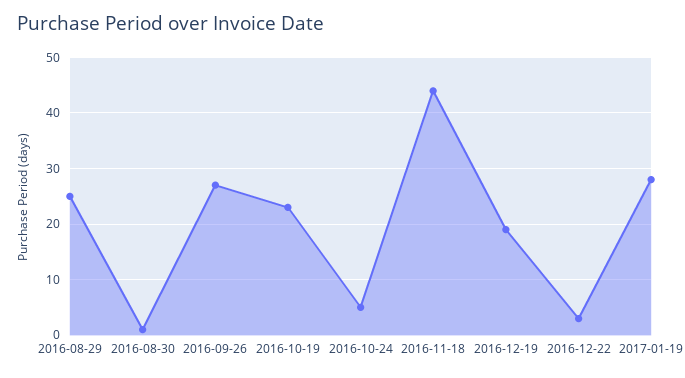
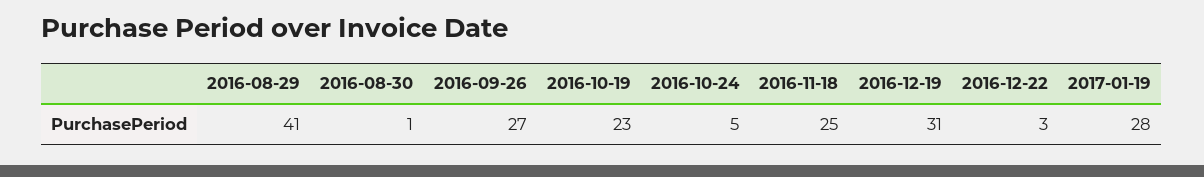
2016-08-29: 25 -> 41
2016-11-18: 45 -> 25
2016-12-19: 20 -> 31

